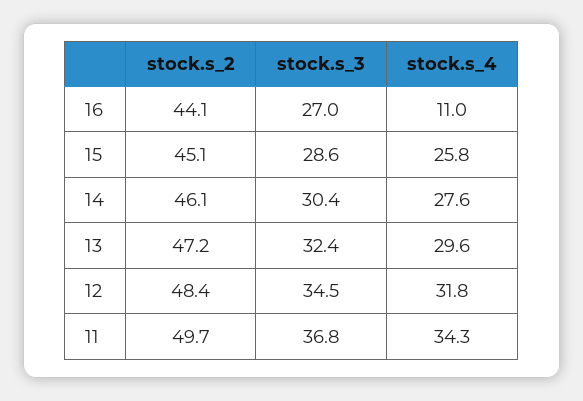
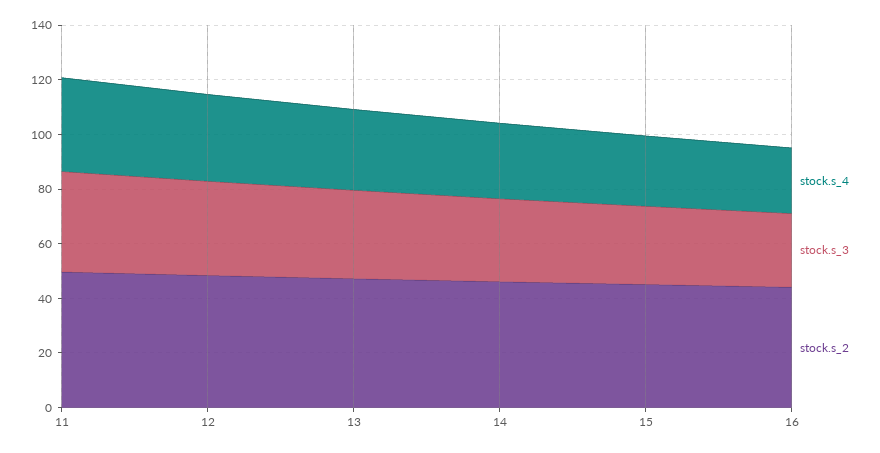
stock.s_4, 16: 11 -> 25

